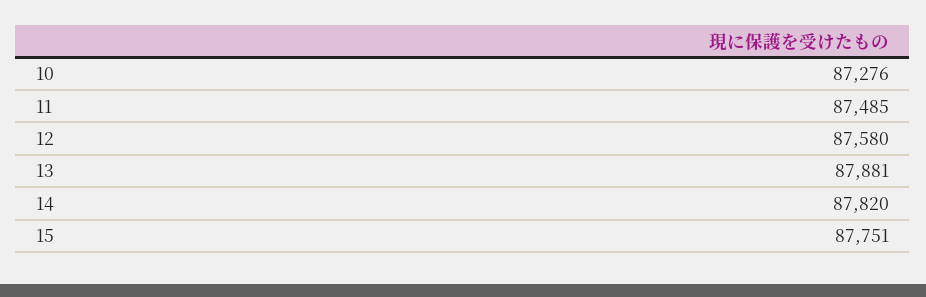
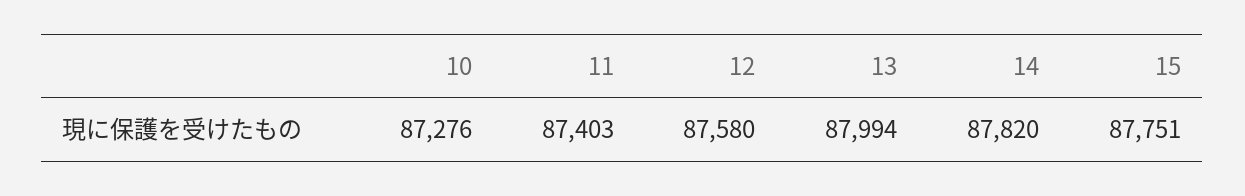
11: 87485 -> 87403
13: 87881 -> 87994

